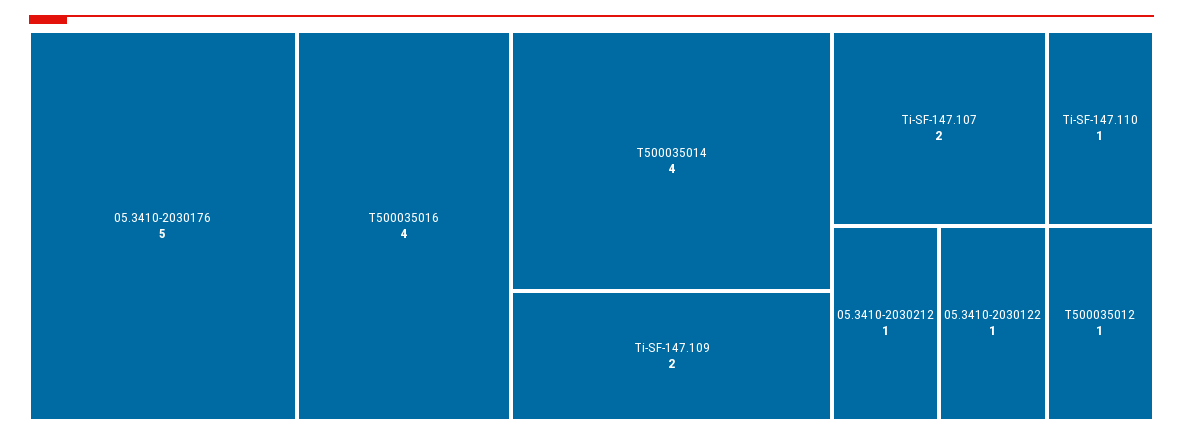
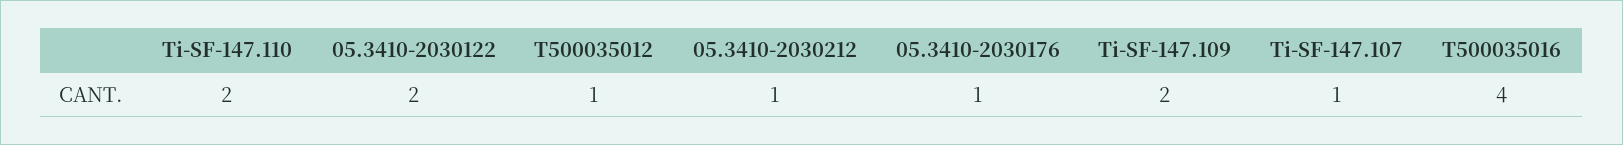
05.3410-2030176: 5 -> 1
T500035014: 4 -> none
Ti-SF-147.107: 2 -> 1
Ti-SF-147.110: 1 -> 2
05.3410-2030122: 1 -> 2

